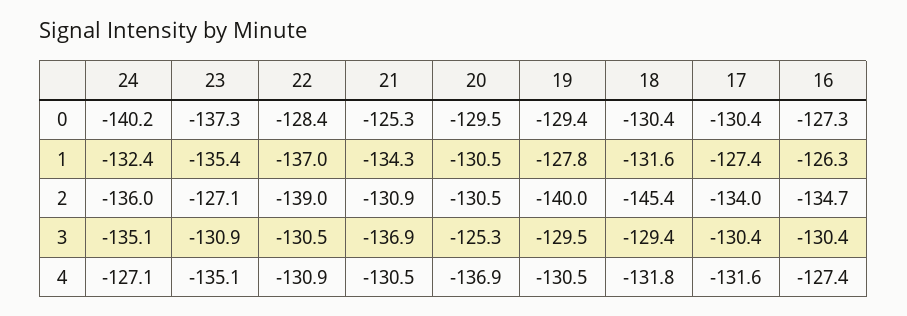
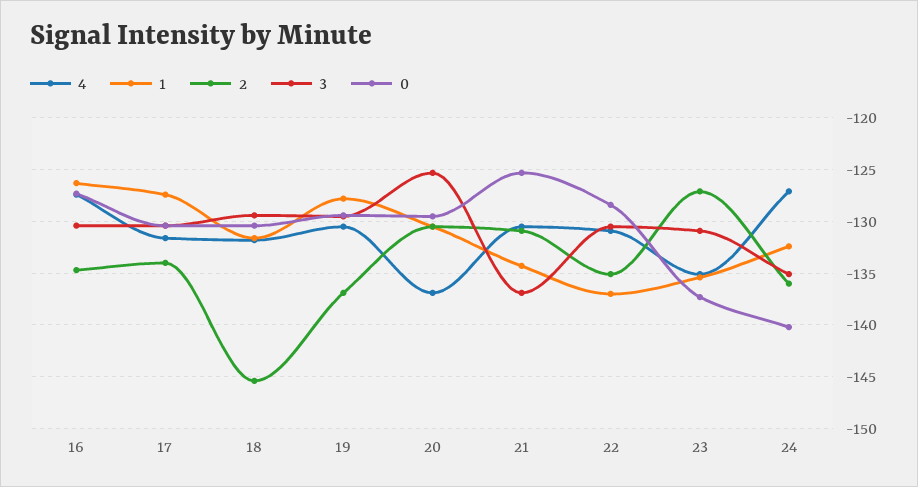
2, 22: -139 -> -135
2, 19: -140 -> -137

